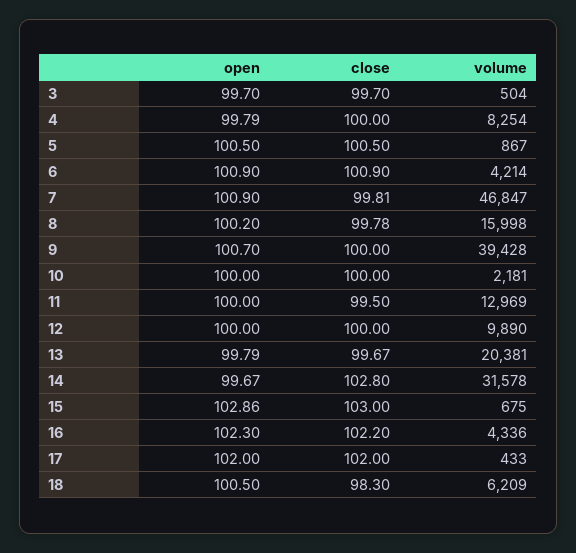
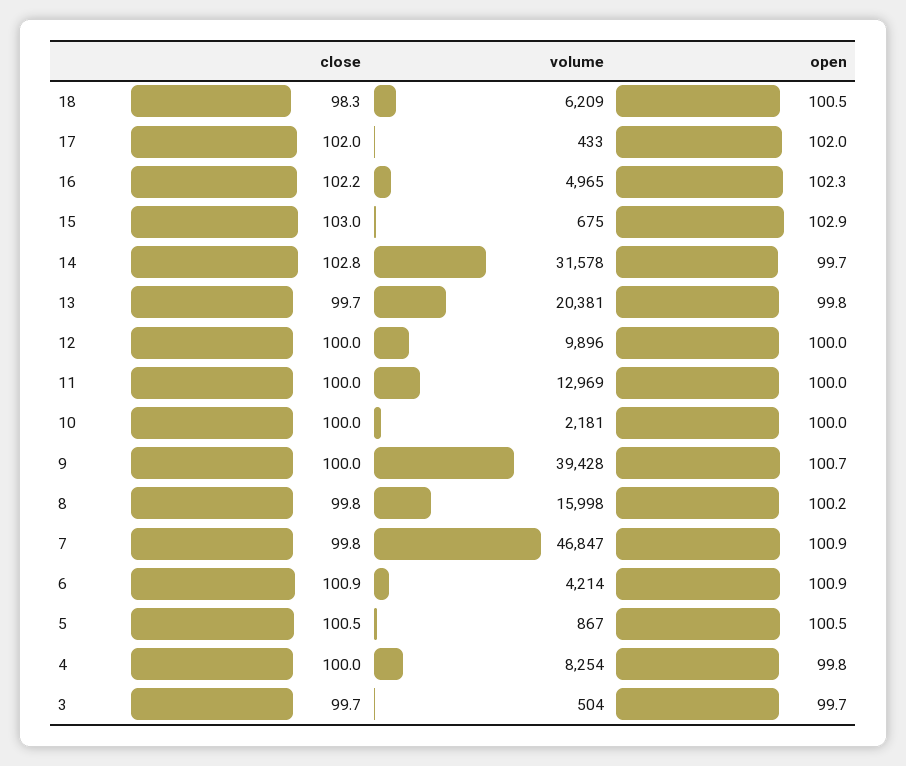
close, 11: 99.5 -> 100
volume, 12: 9890 -> 9896
volume, 16: 4336 -> 4965

